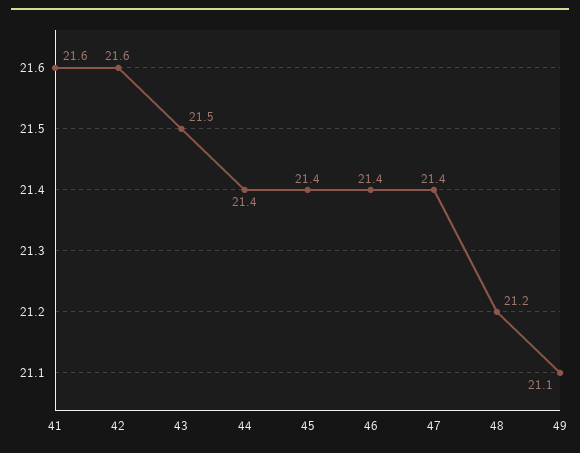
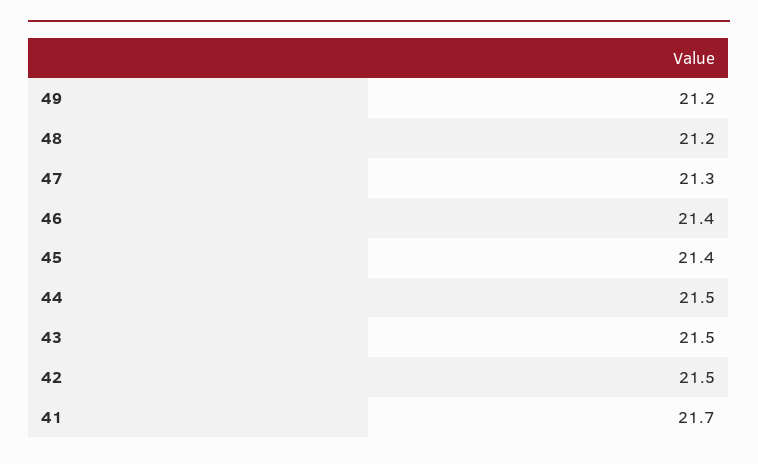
41: 21.6 -> 21.7
42: 21.6 -> 21.5
44: 21.4 -> 21.5
47: 21.4 -> 21.3
49: 21.1 -> 21.2

